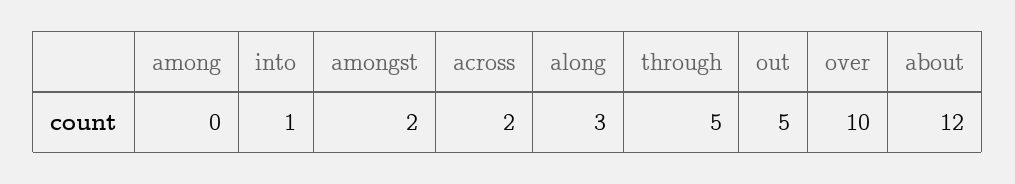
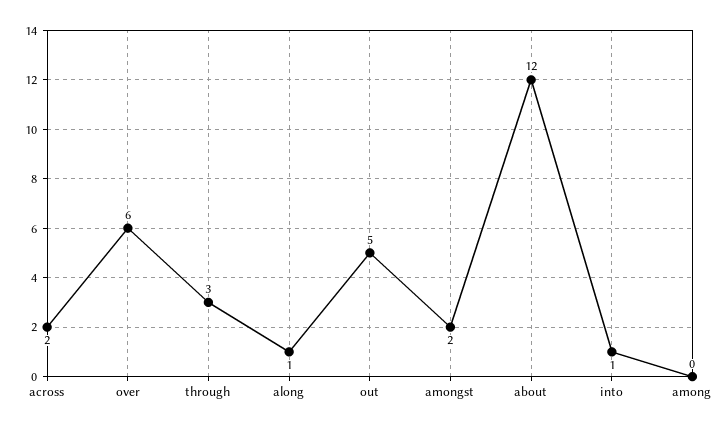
along: 3 -> 1
through: 5 -> 3
over: 10 -> 6

